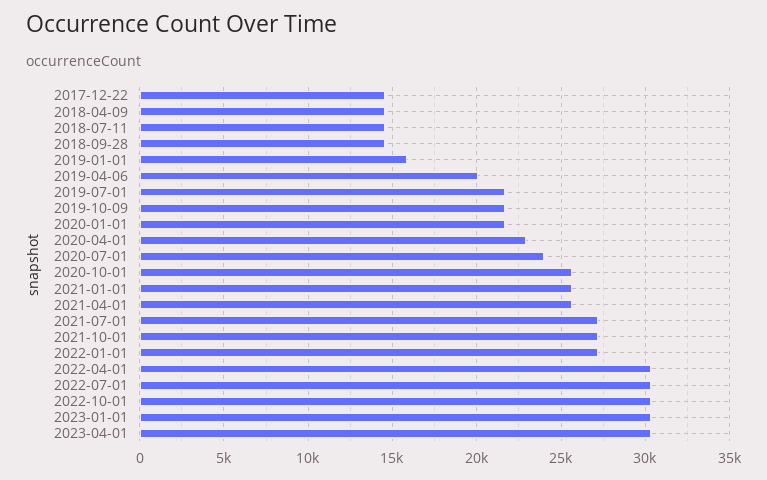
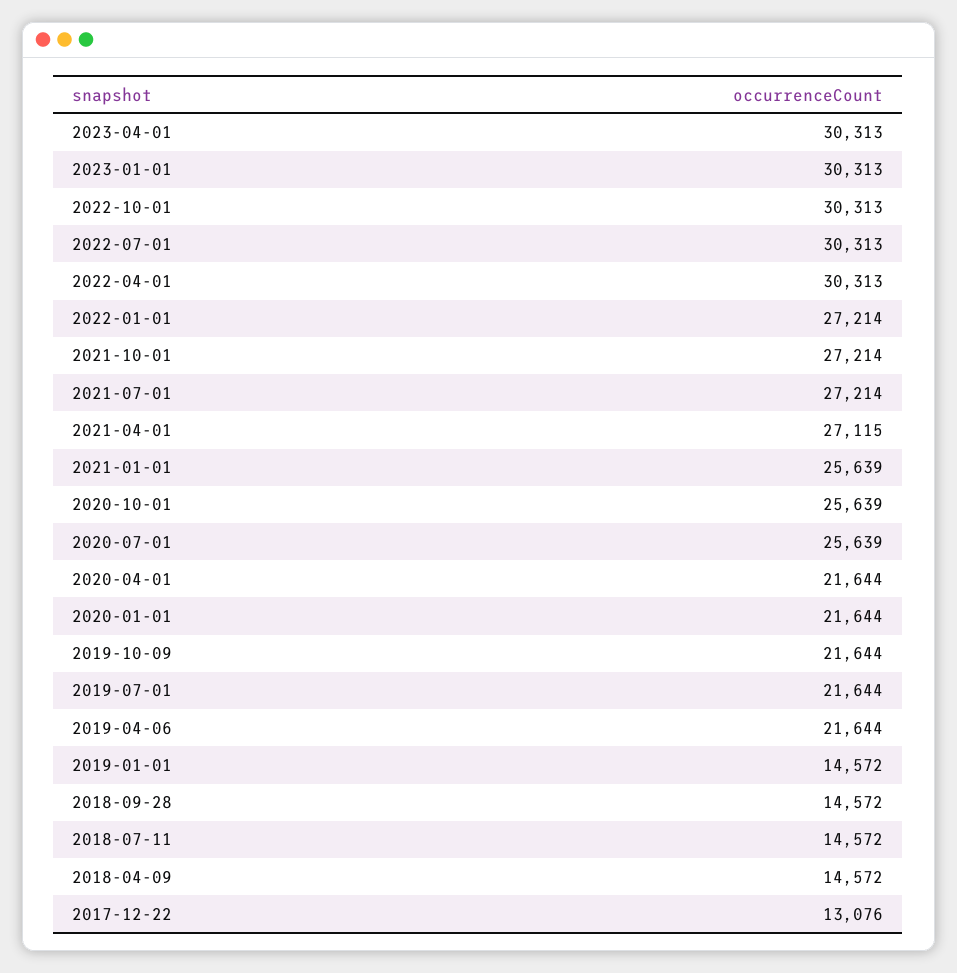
2017-12-22: 14500 -> 13076
2019-01-01: 16000 -> 14572
2019-04-06: 20000 -> 21644
2020-04-01: 23000 -> 21644
2020-07-01: 24000 -> 25639
2021-04-01: 25500 -> 27115

